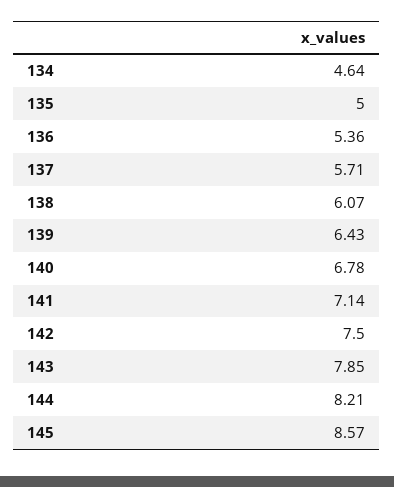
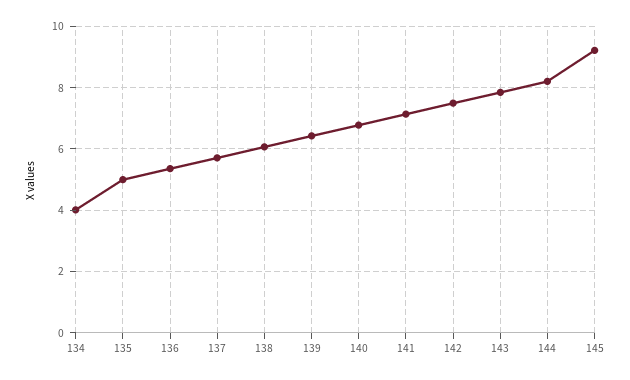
134: 4.64 -> 4
145: 8.57 -> 9.2

